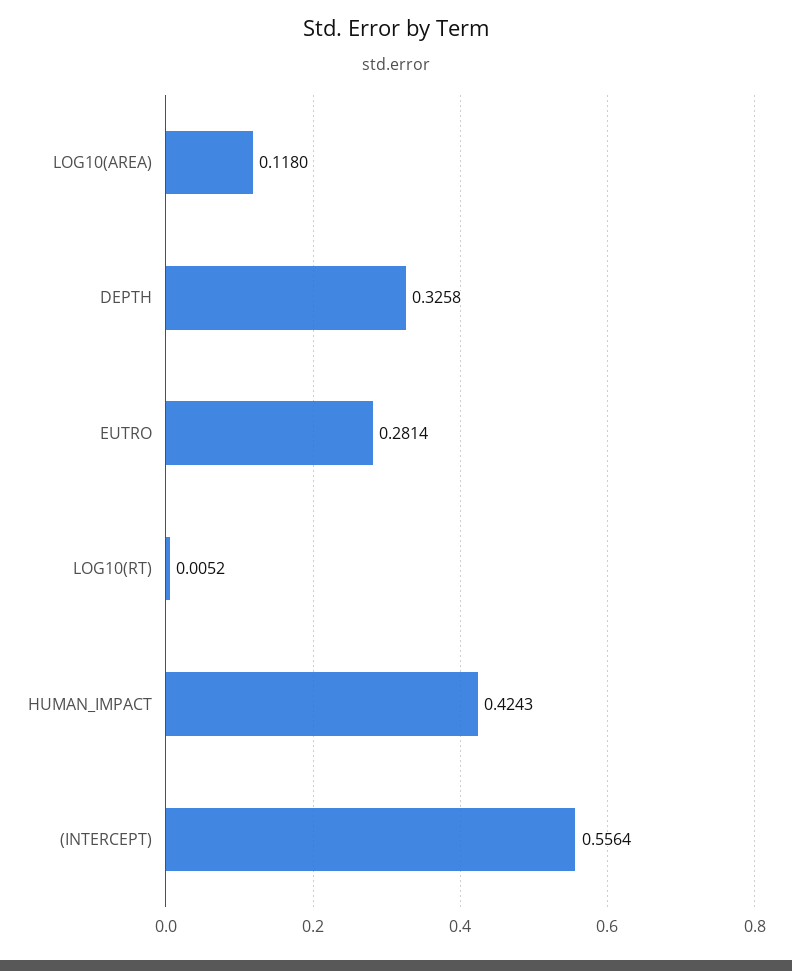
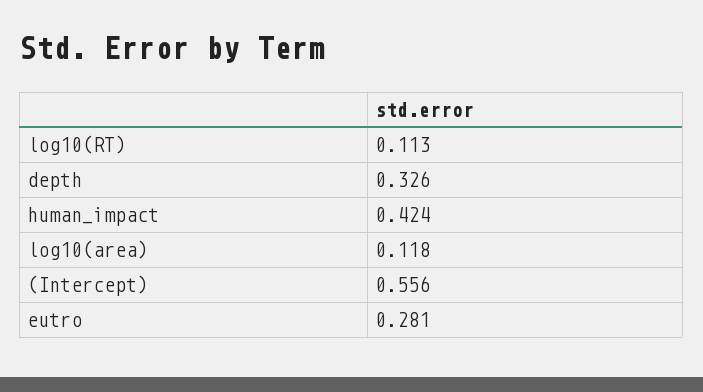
LOG10(RT): 0.0052 -> 0.113

